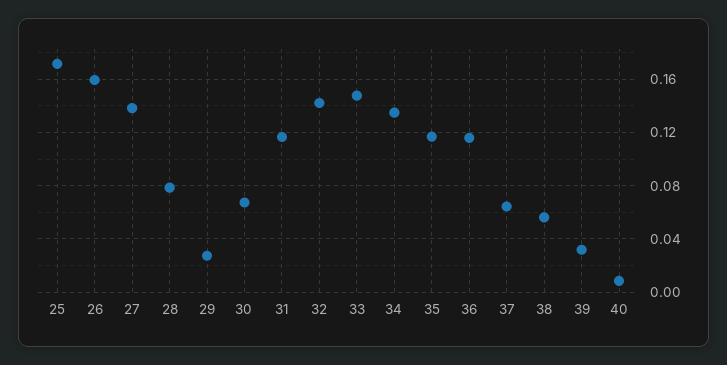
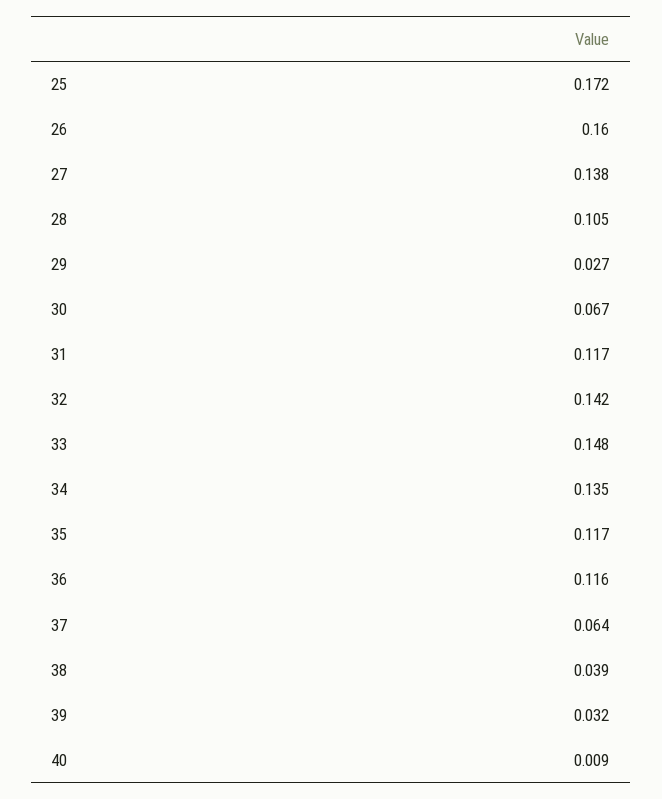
28: 0.08 -> 0.105
38: 0.055 -> 0.039

